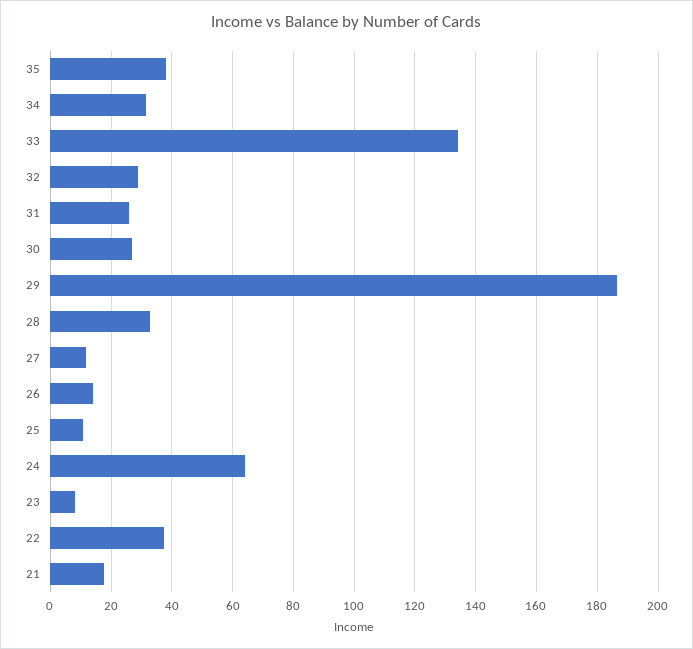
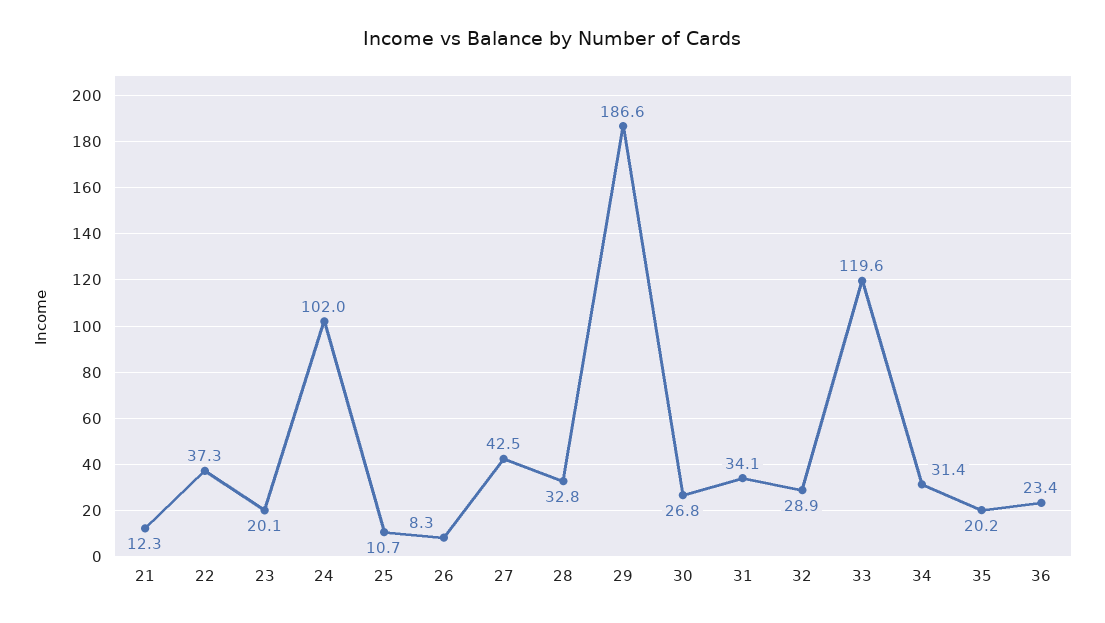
35: 38 -> 20.2
33: 134 -> 119.6
31: 26 -> 34.1
27: 12 -> 42.5
26: 14 -> 8.3
24: 64 -> 102
23: 8 -> 20.1
21: 18 -> 12.3
36: none -> 23.4

